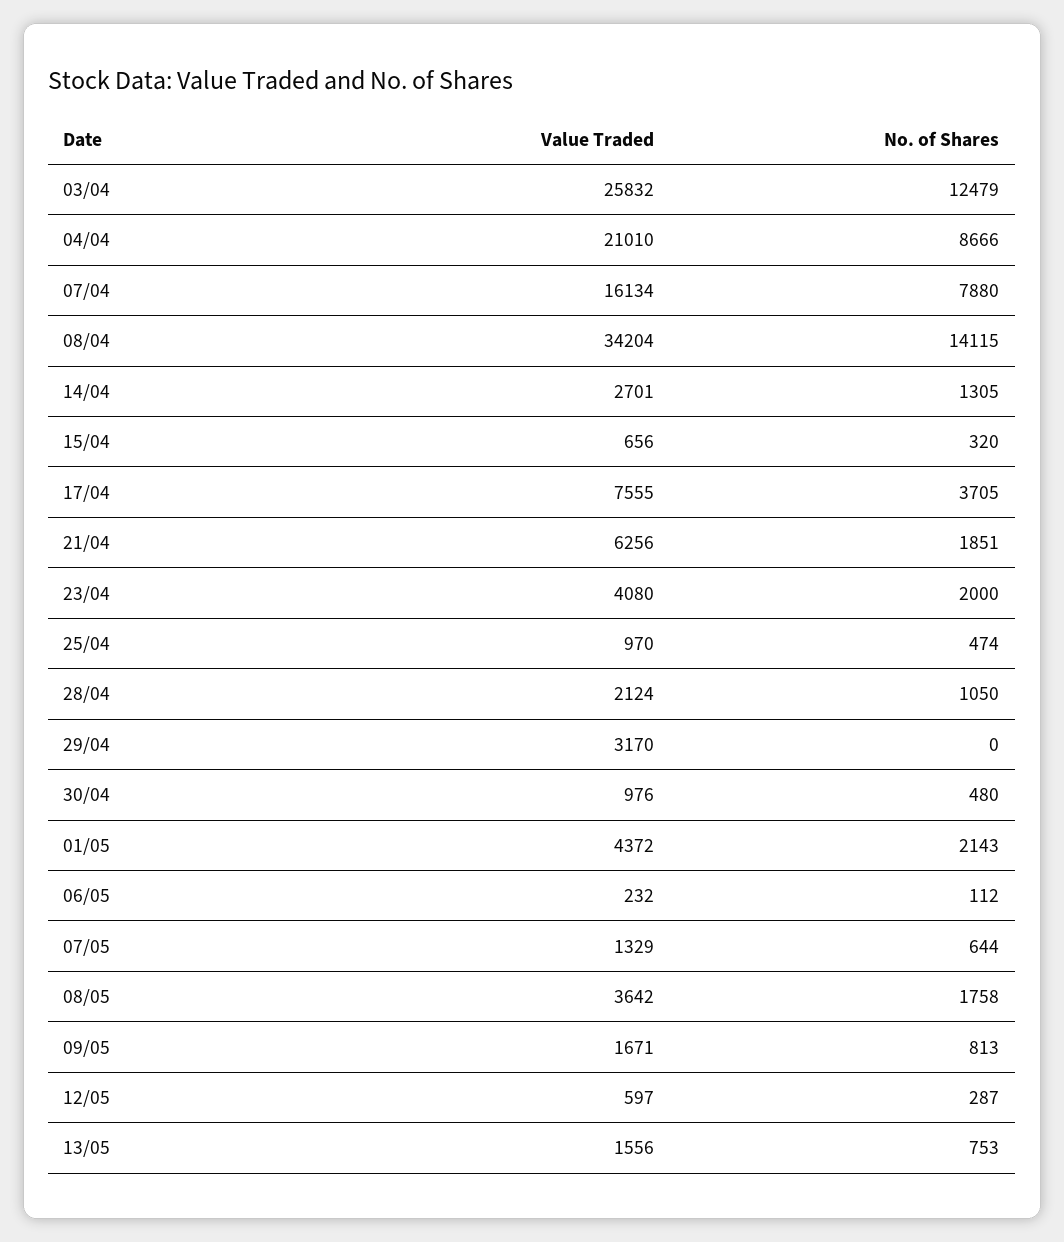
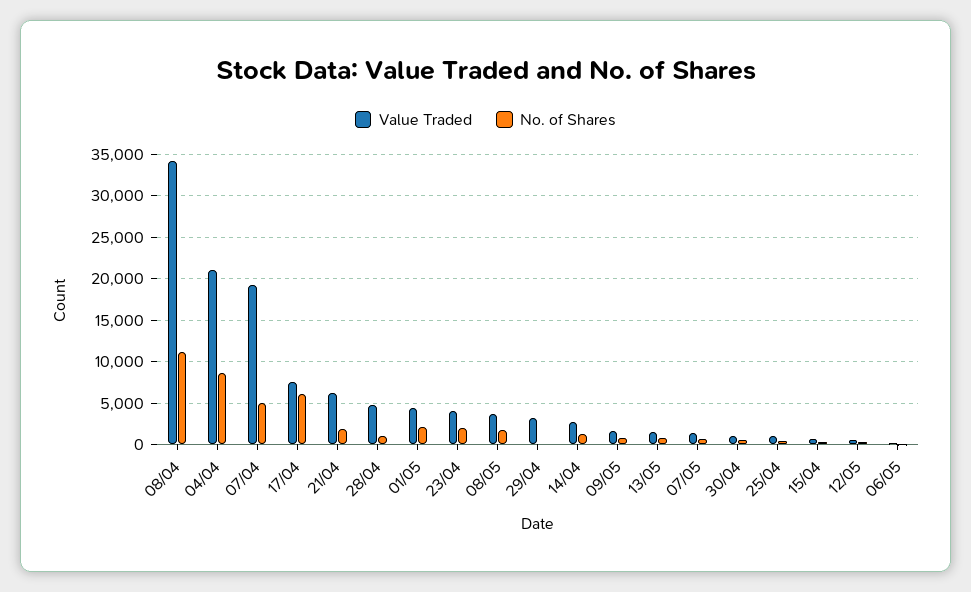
Value Traded, 03/04: 25832 -> none
No. of Shares, 03/04: 12479 -> none
Value Traded, 07/04: 16134 -> 19000
No. of Shares, 07/04: 7880 -> 5000
No. of Shares, 08/04: 14115 -> 11000
No. of Shares, 17/04: 3705 -> 6000
Value Traded, 28/04: 2124 -> 5000

